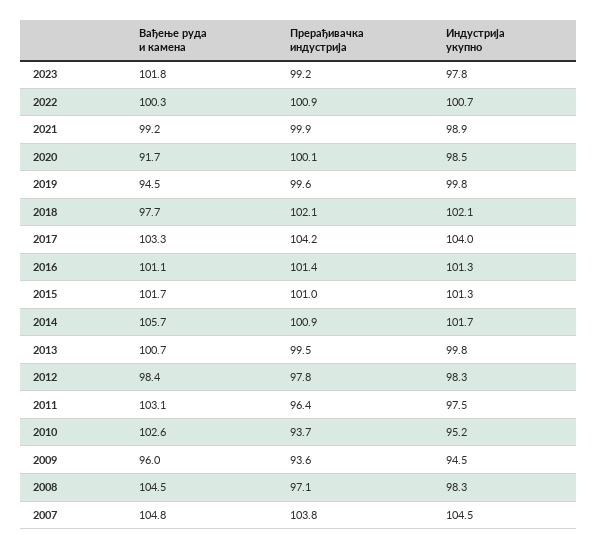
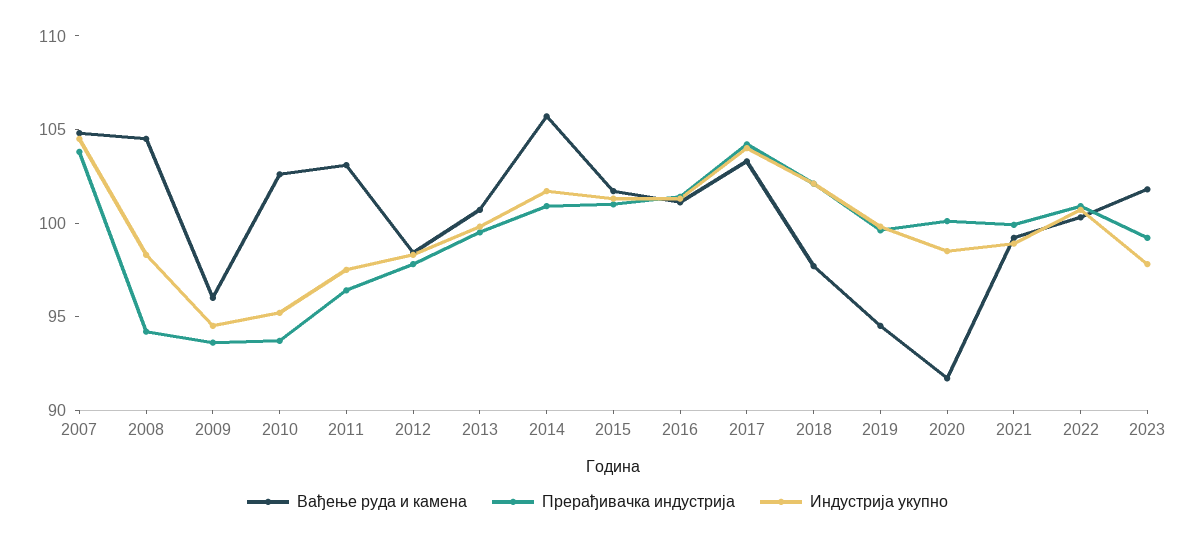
Прерађивачка индустрија, 2008: 97.1 -> 94

